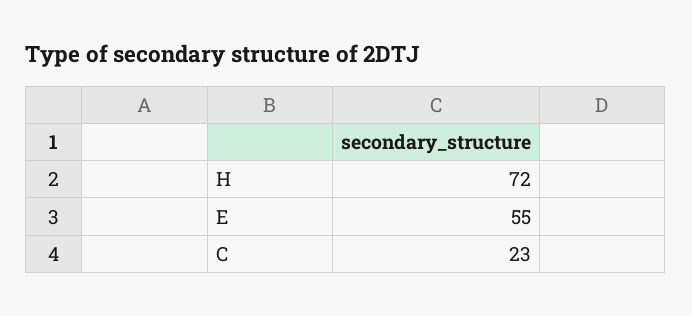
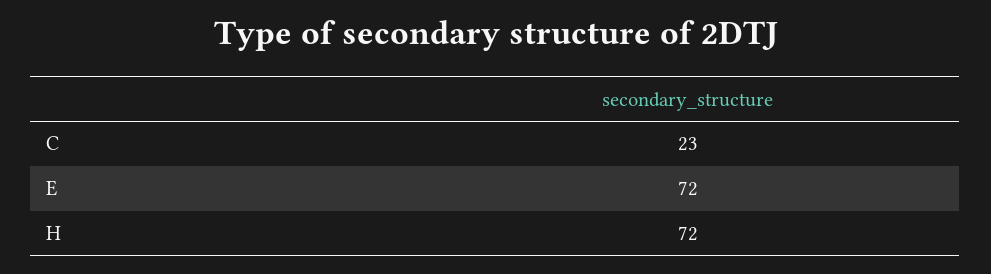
E: 55 -> 72

